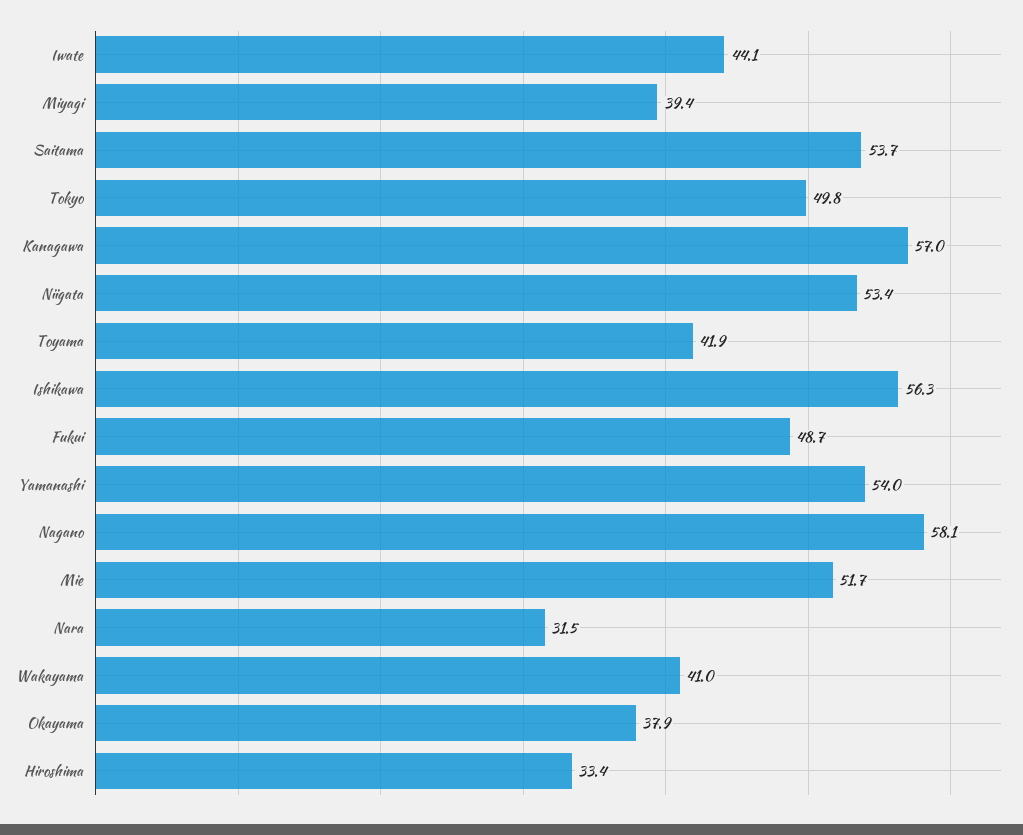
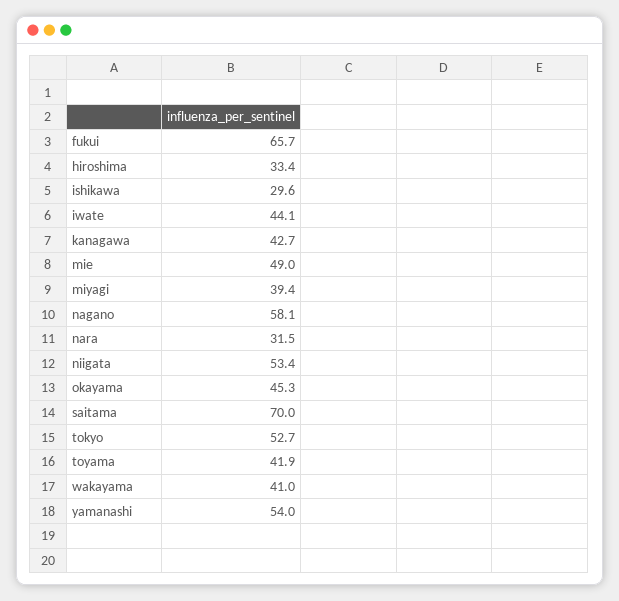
Saitama: 53.7 -> 70
Tokyo: 49.8 -> 52.7
Kanagawa: 57 -> 42.7
Ishikawa: 56.3 -> 29.6
Fukui: 48.7 -> 65.7
Mie: 51.7 -> 49
Okayama: 37.9 -> 45.3

